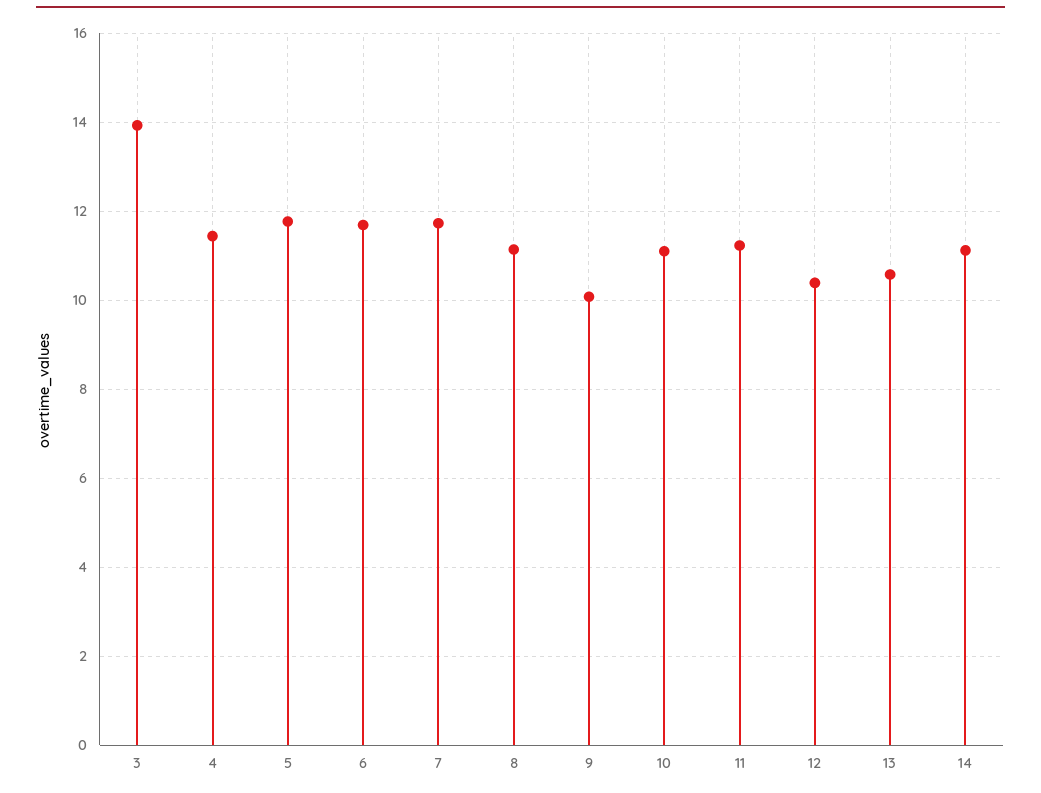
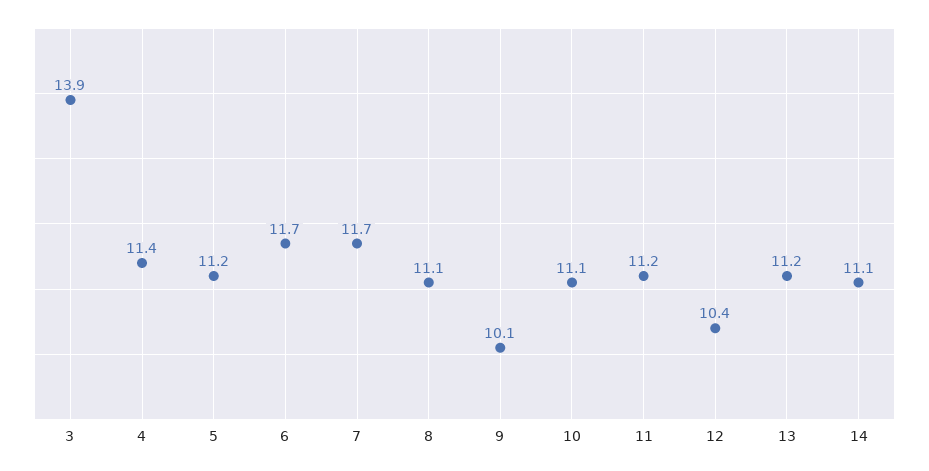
5: 11.8 -> 11.2
13: 10.6 -> 11.2

